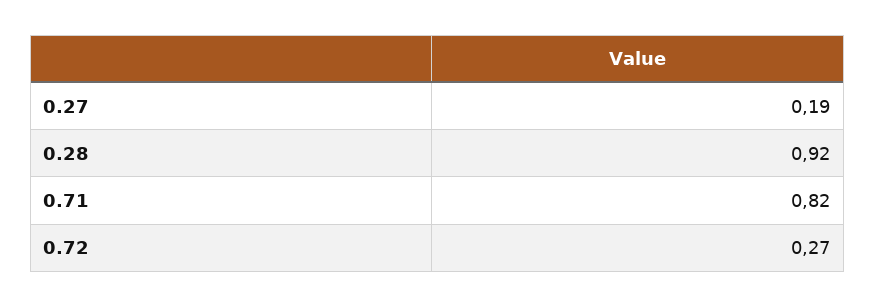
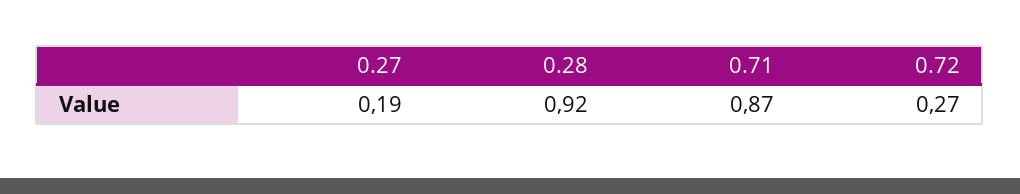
0.71: 0.82 -> 0.87

